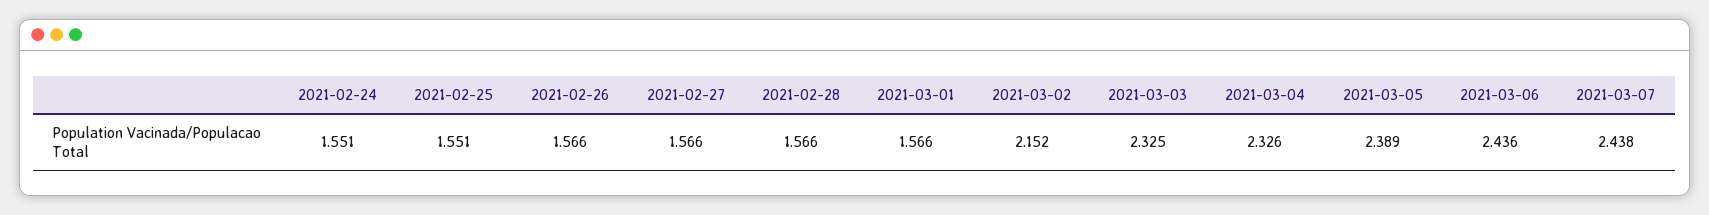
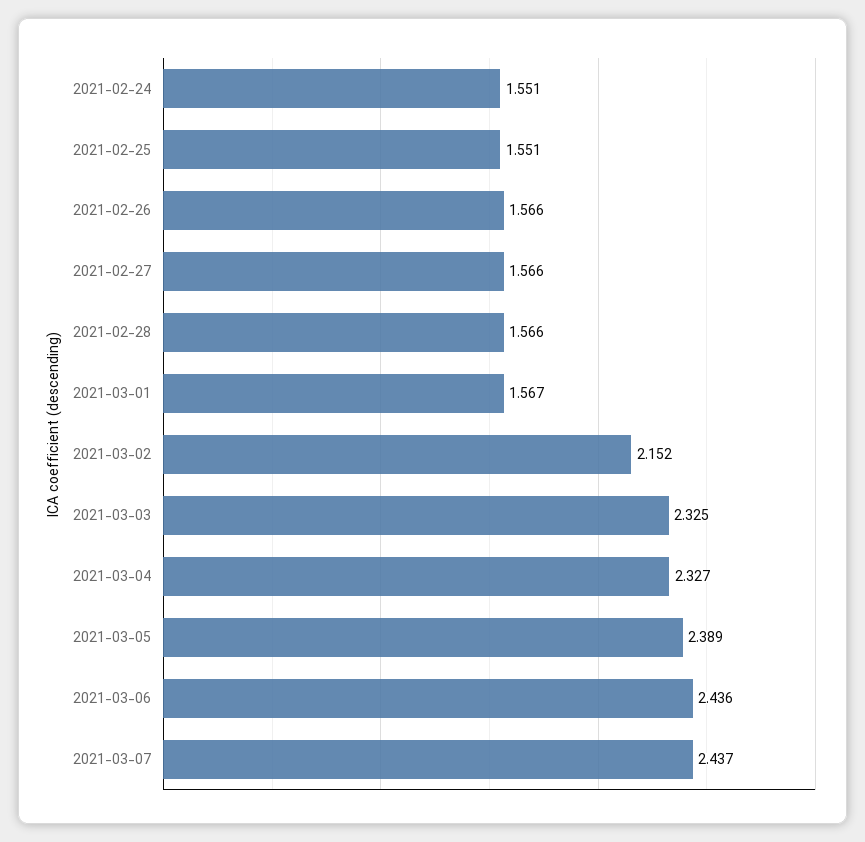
2021-03-01: 1.566 -> 1.567
2021-03-04: 2.326 -> 2.327
2021-03-07: 2.438 -> 2.437

